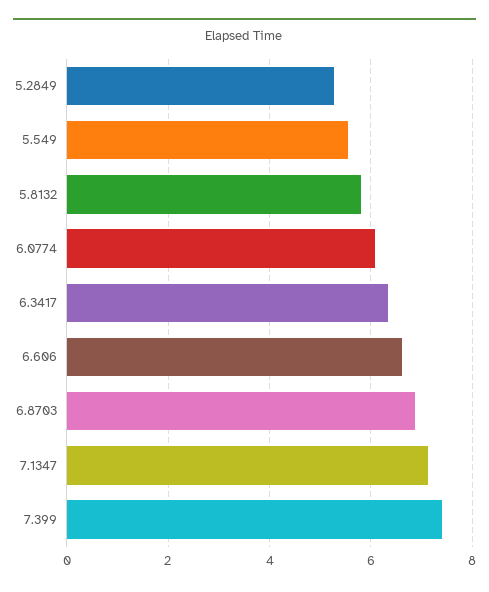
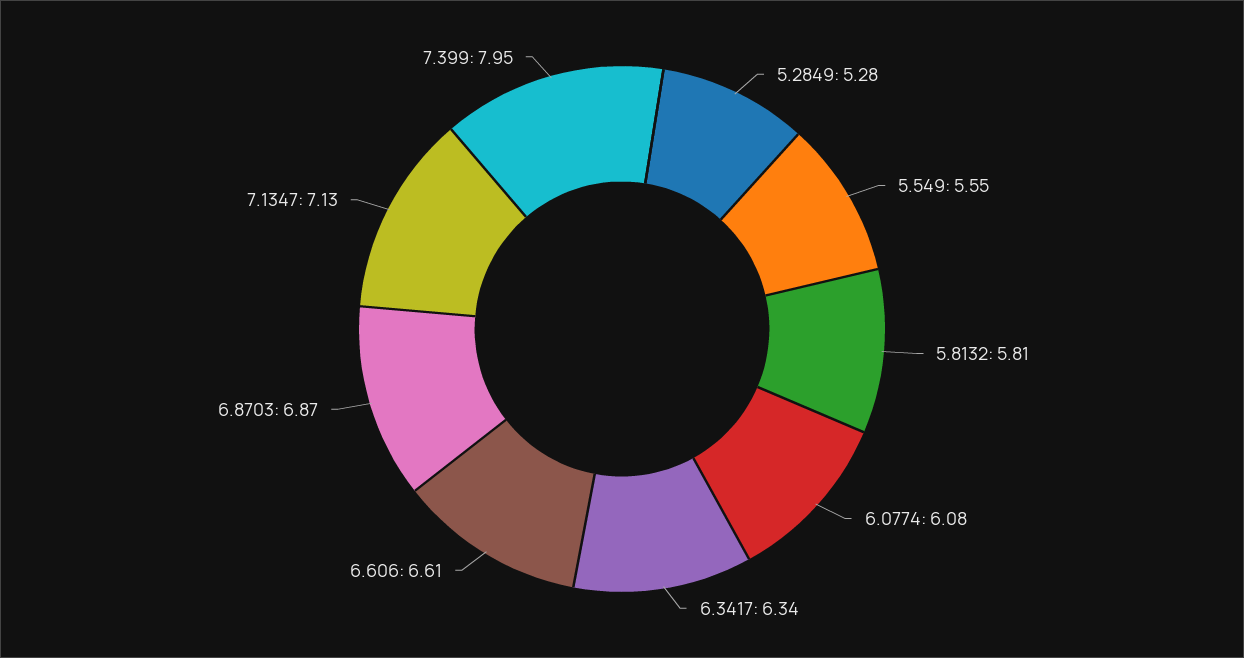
7.399: 7.4 -> 7.95

